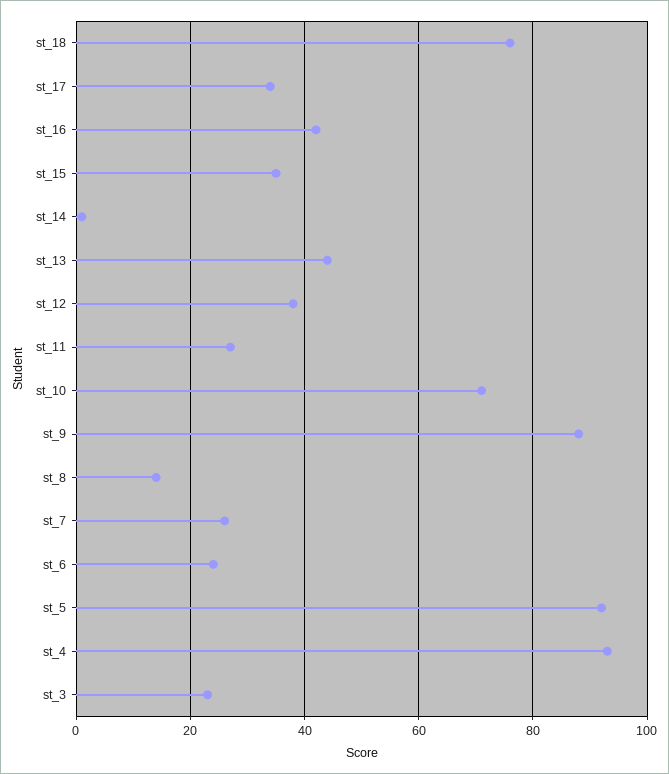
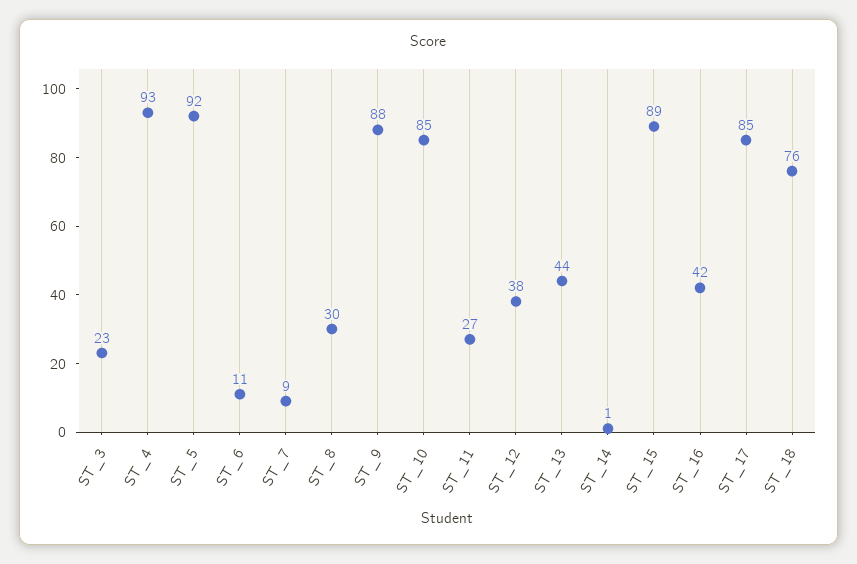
st_17: 35 -> 85
st_15: 35 -> 89
st_10: 70 -> 85
st_8: 15 -> 30
st_7: 25 -> 9
st_6: 25 -> 11

